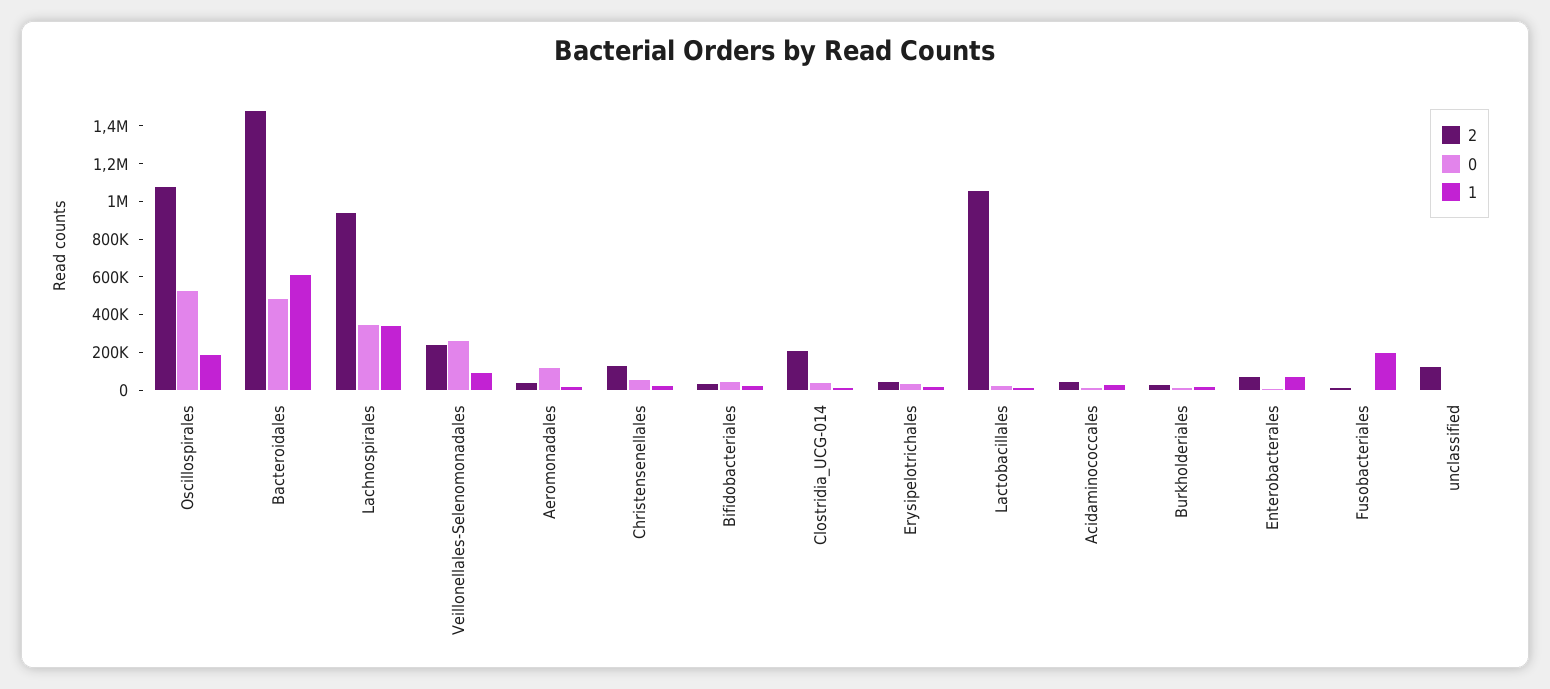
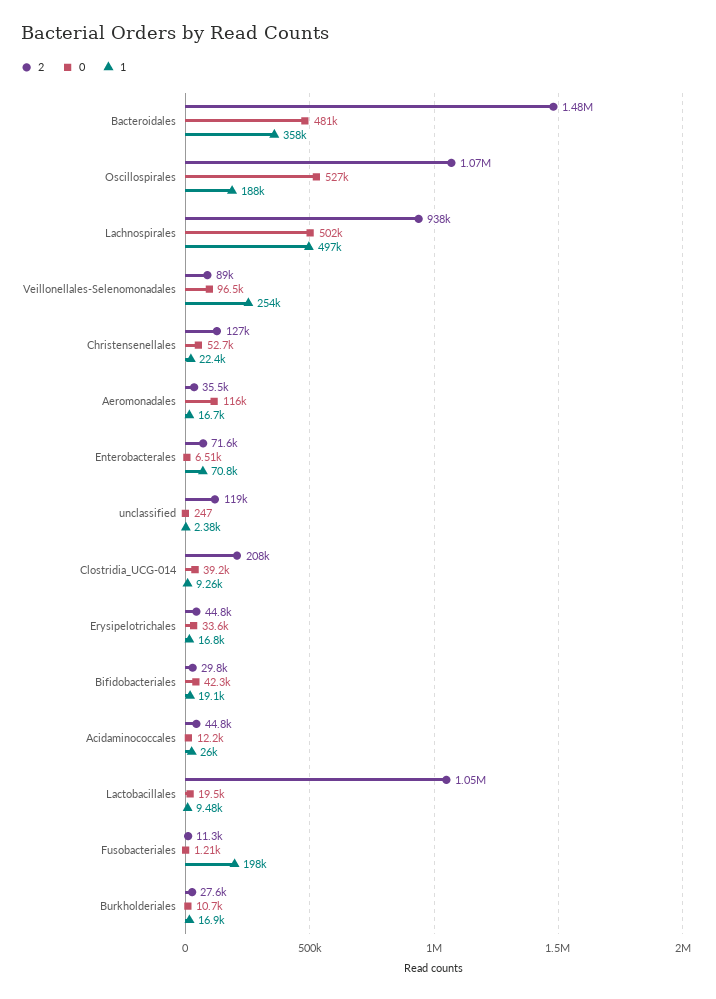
1, Bacteroidales: 600000 -> 358000
0, Lachnospirales: 350000 -> 502000
1, Lachnospirales: 350000 -> 497000
2, Veillonellales-Selenomonadales: 250000 -> 89000
0, Veillonellales-Selenomonadales: 250000 -> 96500
1, Veillonellales-Selenomonadales: 100000 -> 254000

